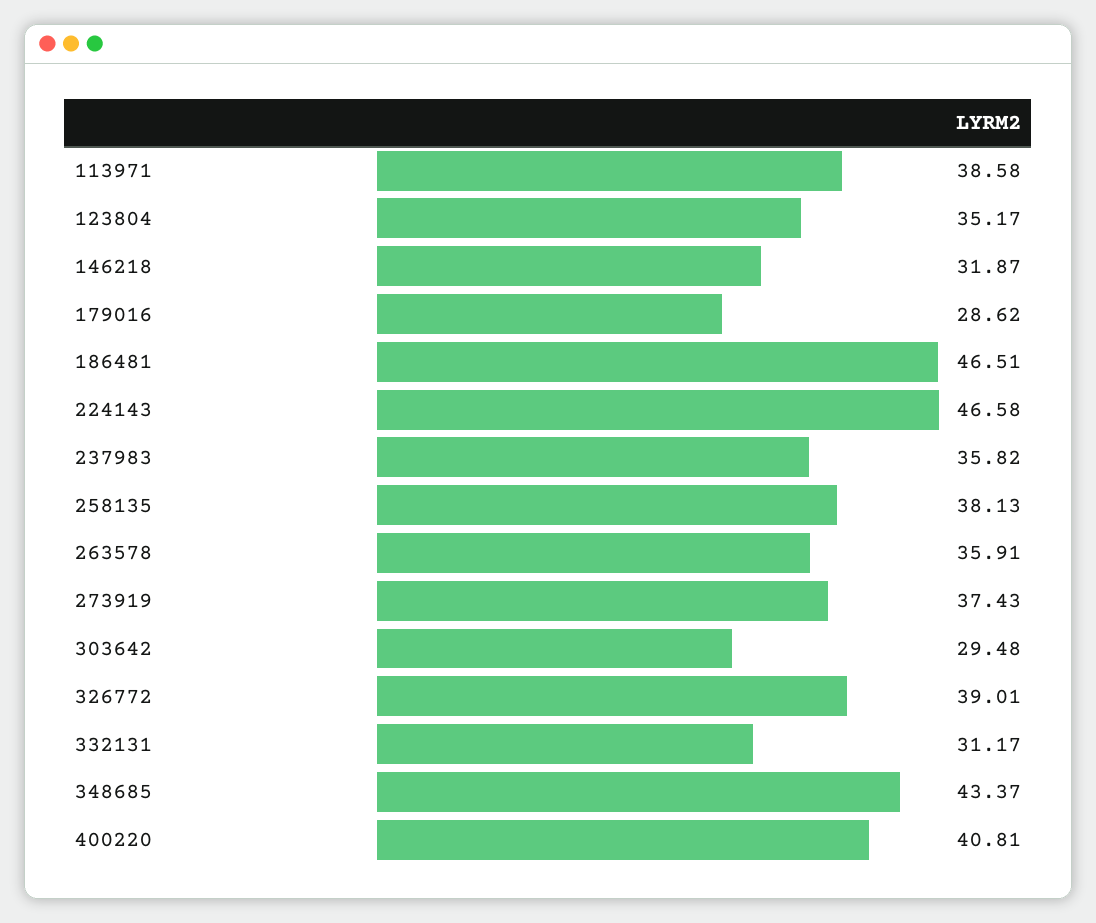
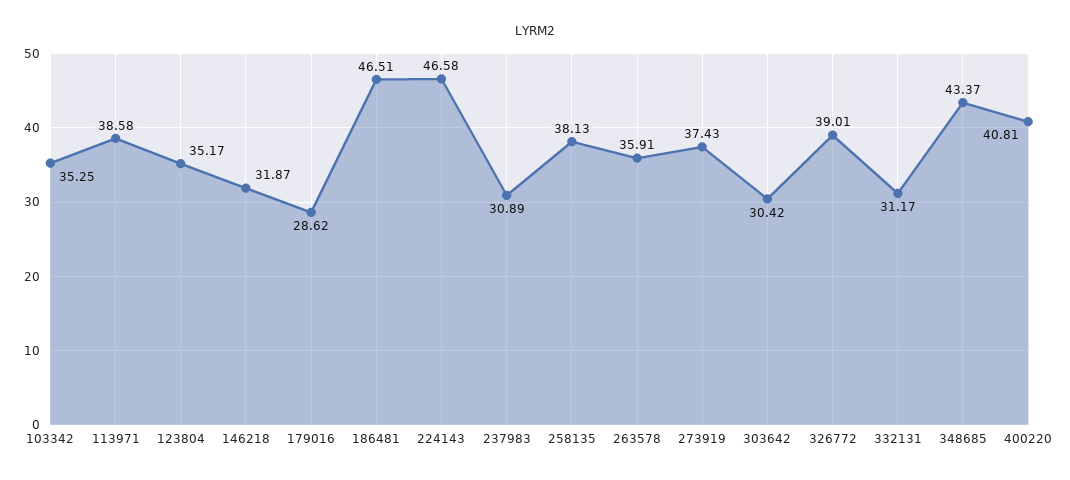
237983: 35.82 -> 30.89
303642: 29.48 -> 30.42
103342: none -> 35.25

